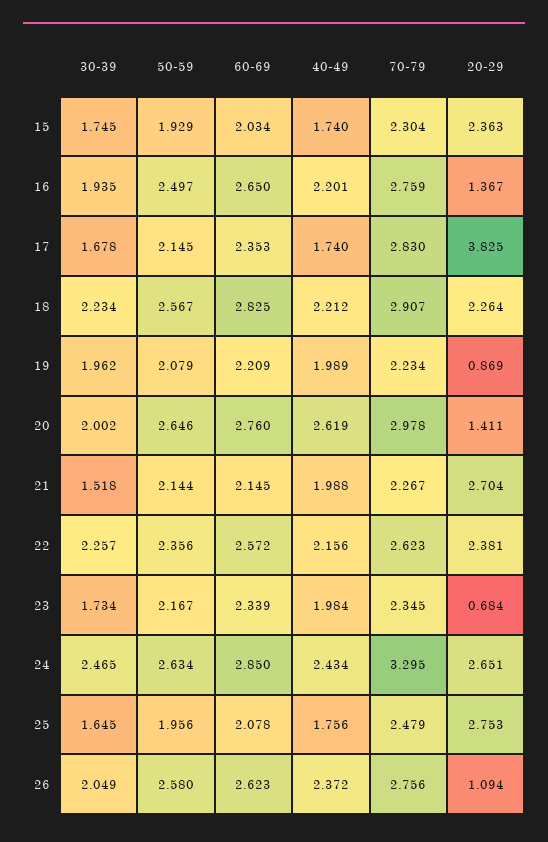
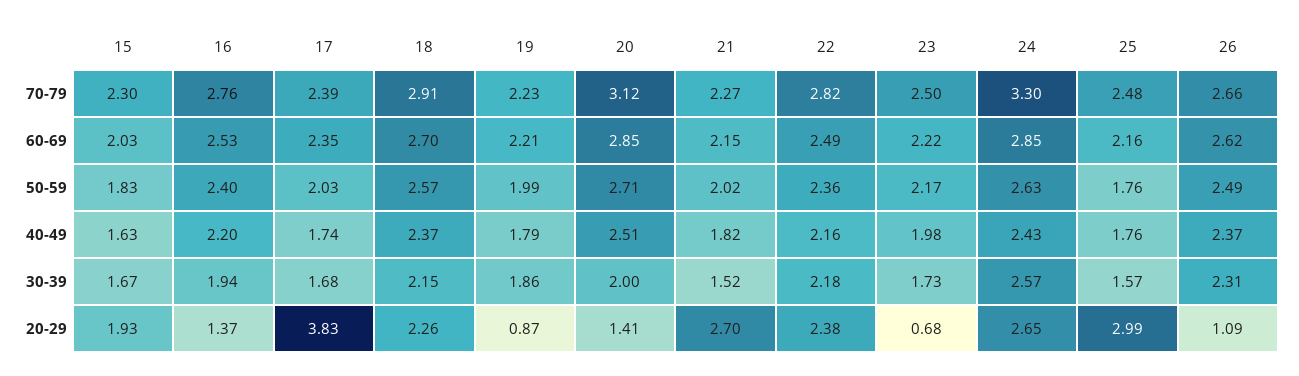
30-39, 15: 1.745 -> 1.67
50-59, 15: 1.929 -> 1.83
40-49, 15: 1.74 -> 1.63
20-29, 15: 2.363 -> 1.93
50-59, 16: 2.497 -> 2.4
60-69, 16: 2.65 -> 2.53
50-59, 17: 2.145 -> 2.03
70-79, 17: 2.83 -> 2.39
30-39, 18: 2.234 -> 2.15
60-69, 18: 2.825 -> 2.7
40-49, 18: 2.212 -> 2.37
30-39, 19: 1.962 -> 1.86
50-59, 19: 2.079 -> 1.99
40-49, 19: 1.989 -> 1.79
50-59, 20: 2.646 -> 2.71
60-69, 20: 2.76 -> 2.85
40-49, 20: 2.619 -> 2.51
70-79, 20: 2.978 -> 3.12
50-59, 21: 2.144 -> 2.02
40-49, 21: 1.988 -> 1.82
30-39, 22: 2.257 -> 2.18
60-69, 22: 2.572 -> 2.49
70-79, 22: 2.623 -> 2.82
60-69, 23: 2.339 -> 2.22
70-79, 23: 2.345 -> 2.5
30-39, 24: 2.465 -> 2.57
30-39, 25: 1.645 -> 1.57
50-59, 25: 1.956 -> 1.76
60-69, 25: 2.078 -> 2.16
20-29, 25: 2.753 -> 2.99
30-39, 26: 2.049 -> 2.31
50-59, 26: 2.58 -> 2.49
70-79, 26: 2.756 -> 2.66

